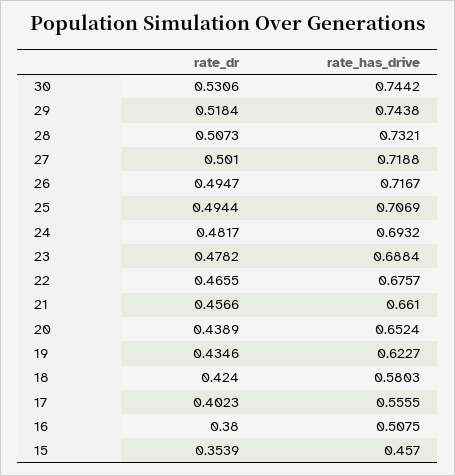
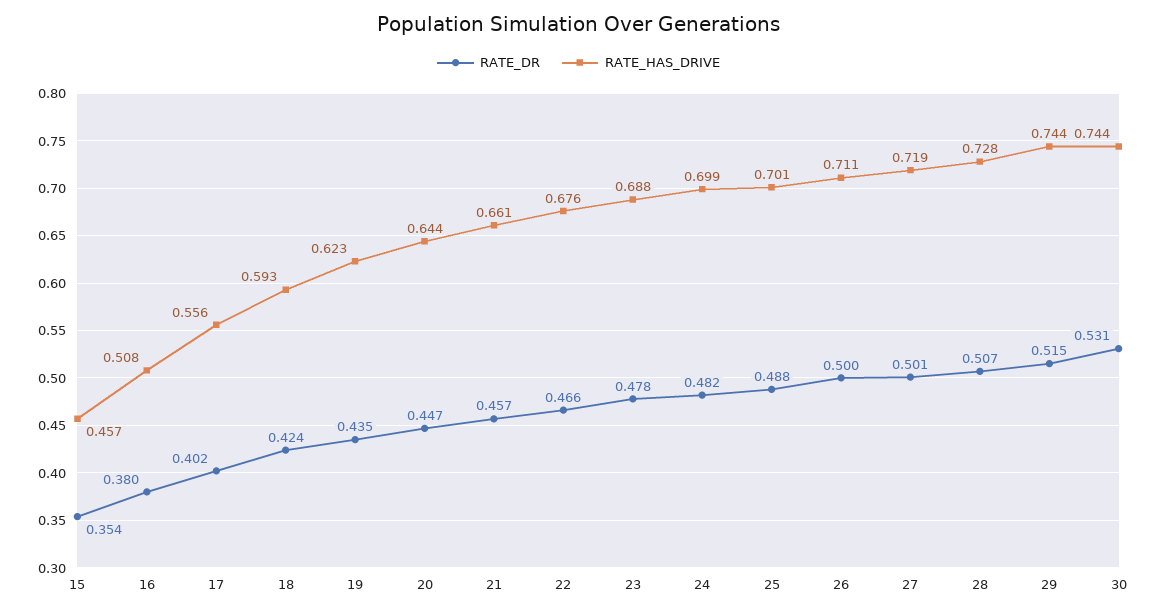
rate_dr, 29: 0.5184 -> 0.515
rate_has_drive, 28: 0.7321 -> 0.728
rate_dr, 26: 0.4947 -> 0.5
rate_has_drive, 26: 0.7167 -> 0.711
rate_dr, 25: 0.4944 -> 0.488
rate_has_drive, 25: 0.7069 -> 0.701
rate_has_drive, 24: 0.6932 -> 0.699
rate_dr, 20: 0.4389 -> 0.447
rate_has_drive, 20: 0.6524 -> 0.644
rate_has_drive, 18: 0.5803 -> 0.593

